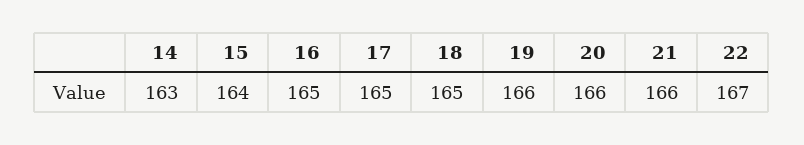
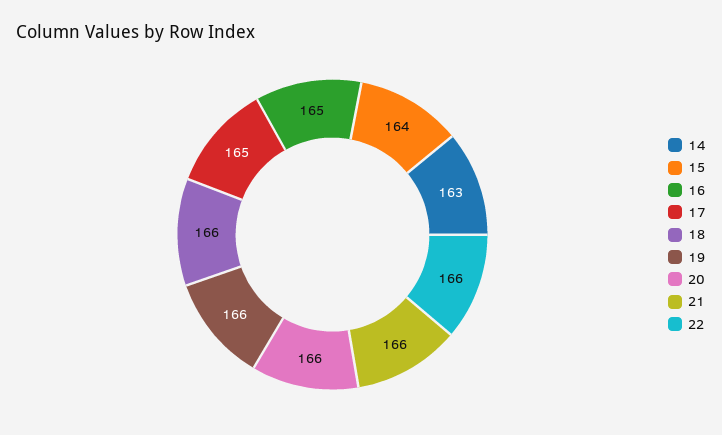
18: 165 -> 166
22: 167 -> 166

